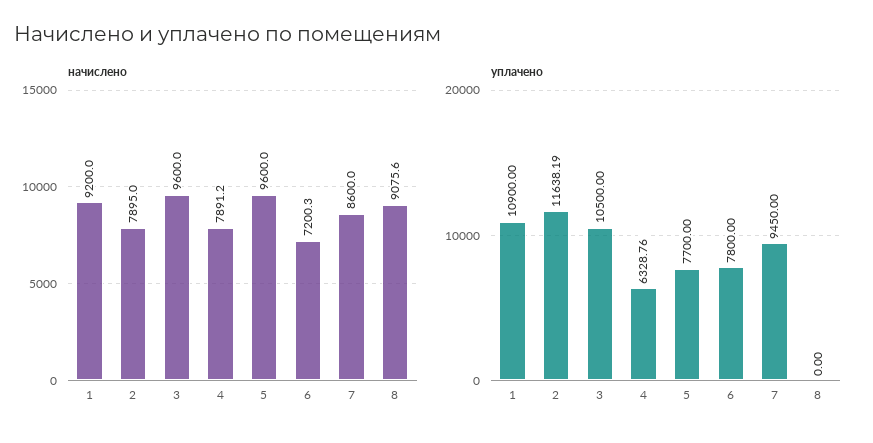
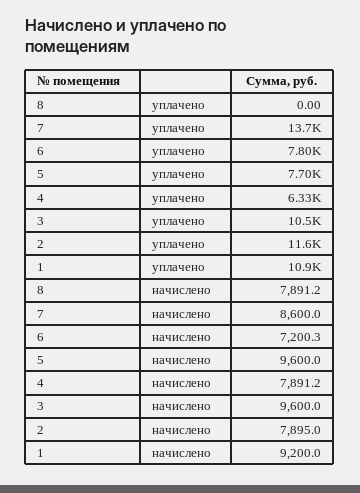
начислено, 8: 9075.6 -> 7891.2
уплачено, 7: 9450 -> 13700

